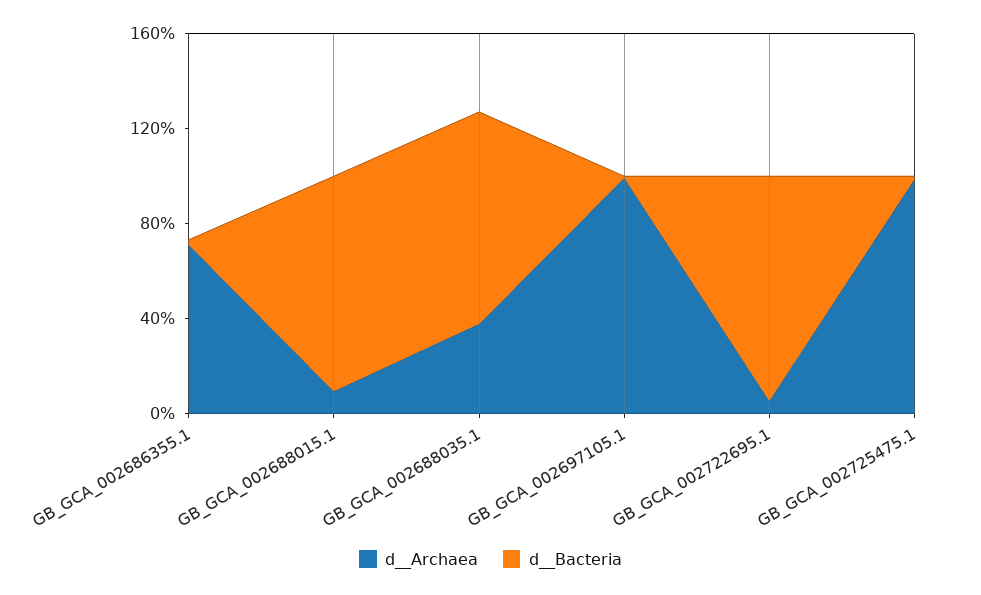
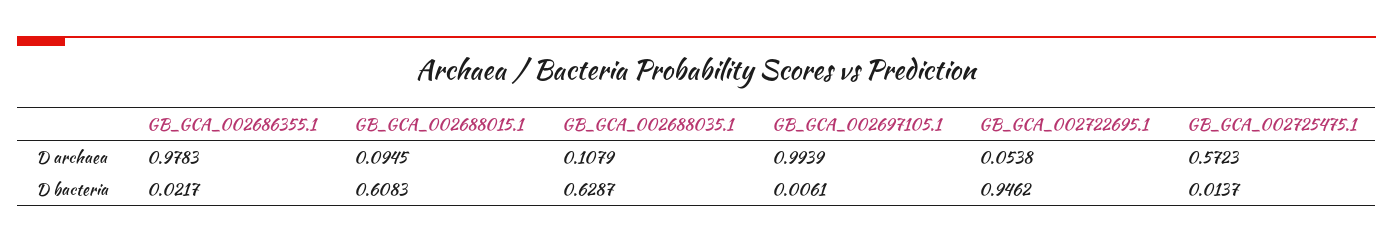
d__Archaea, GB_GCA_002686355.1: 0.7 -> 0.9783
d__Bacteria, GB_GCA_002688015.1: 0.9 -> 0.6083
d__Archaea, GB_GCA_002688035.1: 0.4 -> 0.1079
d__Bacteria, GB_GCA_002688035.1: 0.9 -> 0.6287
d__Archaea, GB_GCA_002725475.1: 1 -> 0.5723

